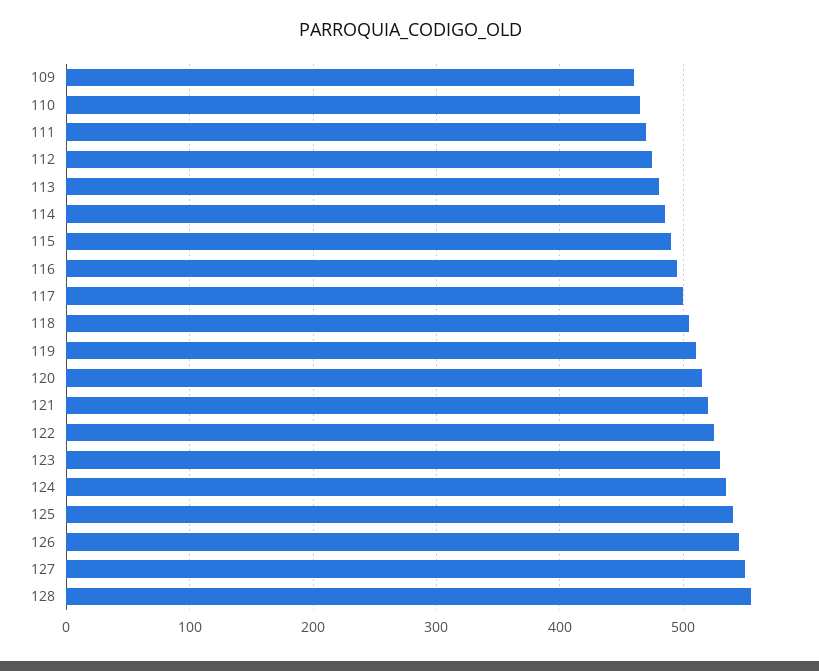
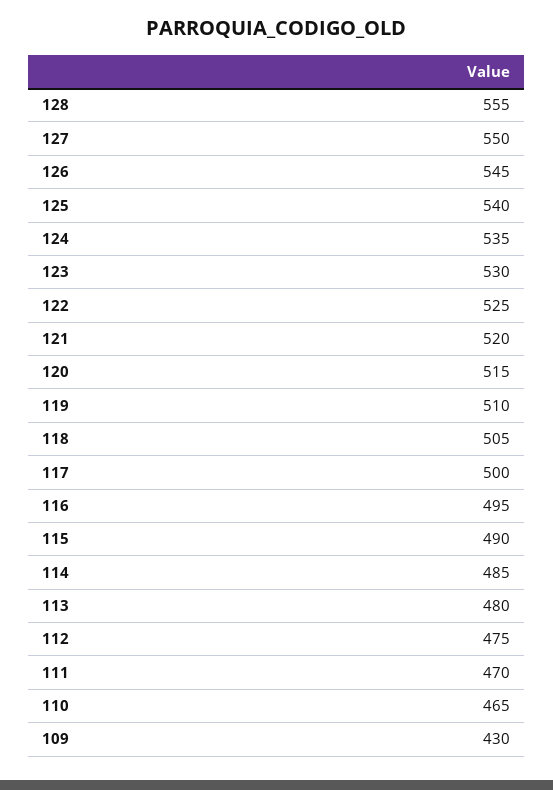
109: 460 -> 430

